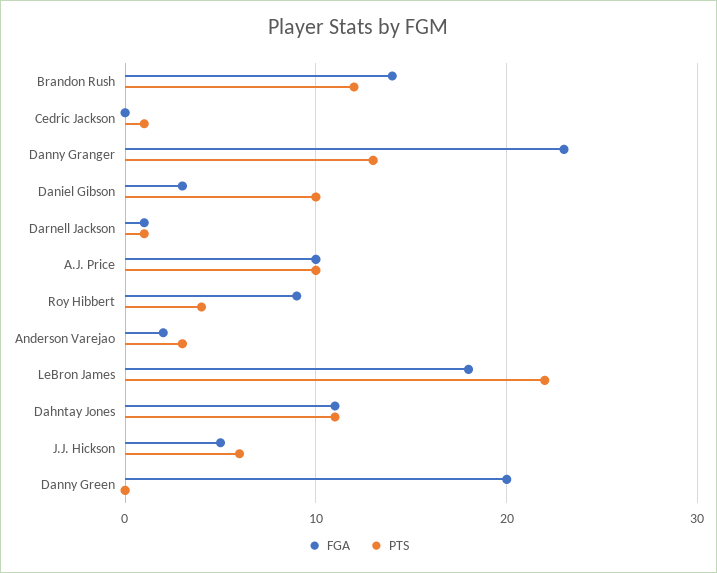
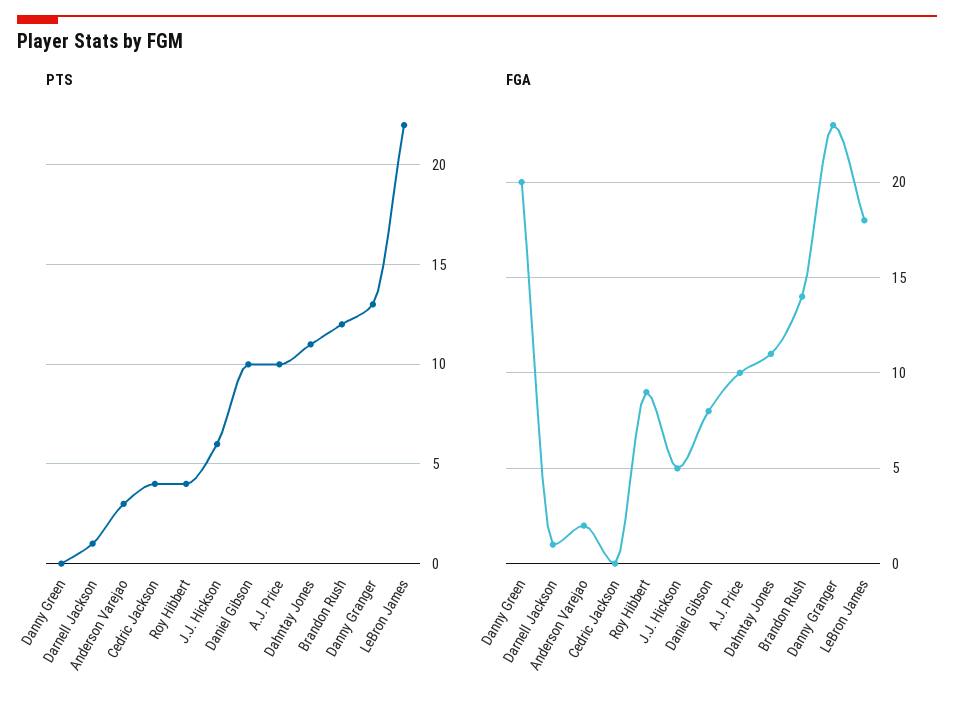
PTS, Cedric Jackson: 1 -> 4
FGA, Daniel Gibson: 3 -> 8

